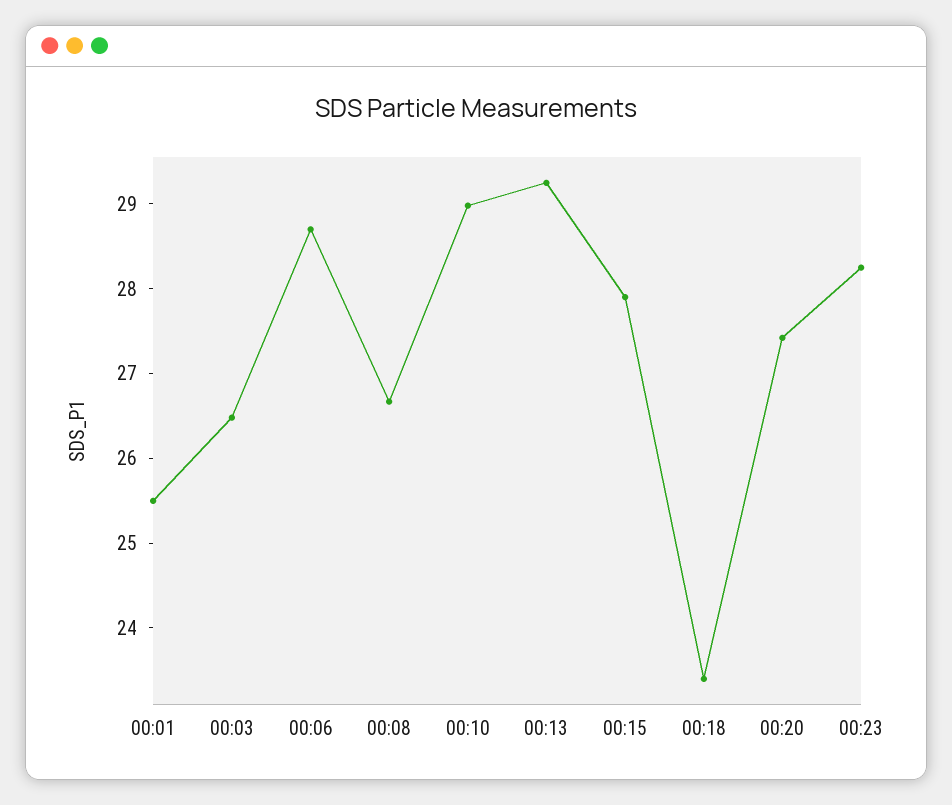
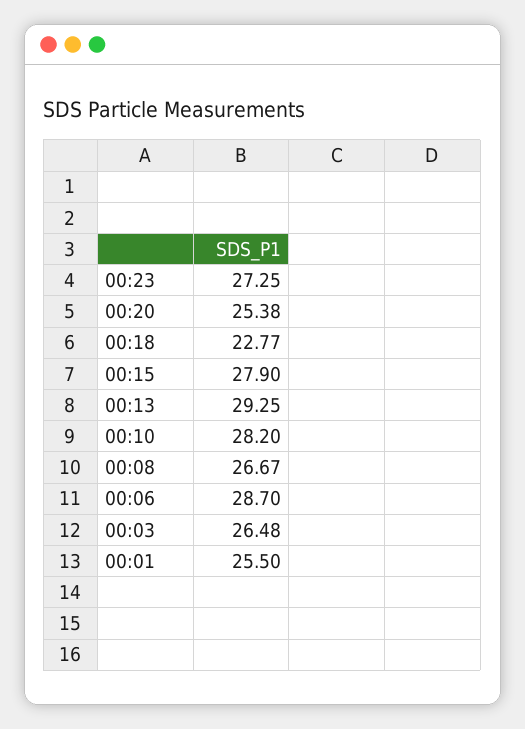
00:10: 29 -> 28.2
00:18: 23.4 -> 22.77
00:20: 27.4 -> 25.38
00:23: 28.2 -> 27.25

